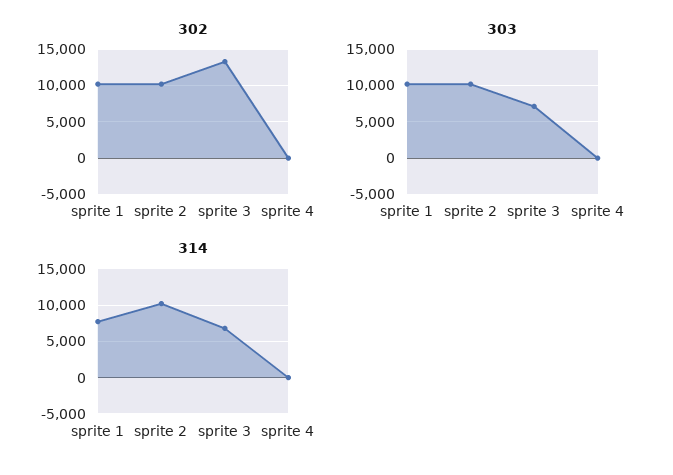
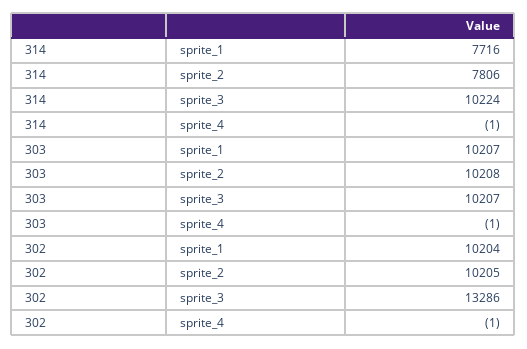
303, sprite 3: 7000 -> 10207
314, sprite 2: 10000 -> 7806
314, sprite 3: 7000 -> 10224

